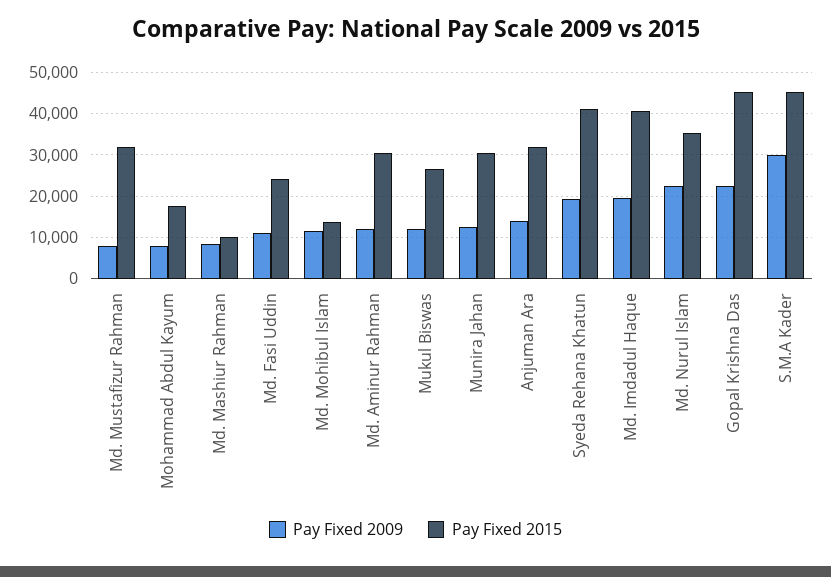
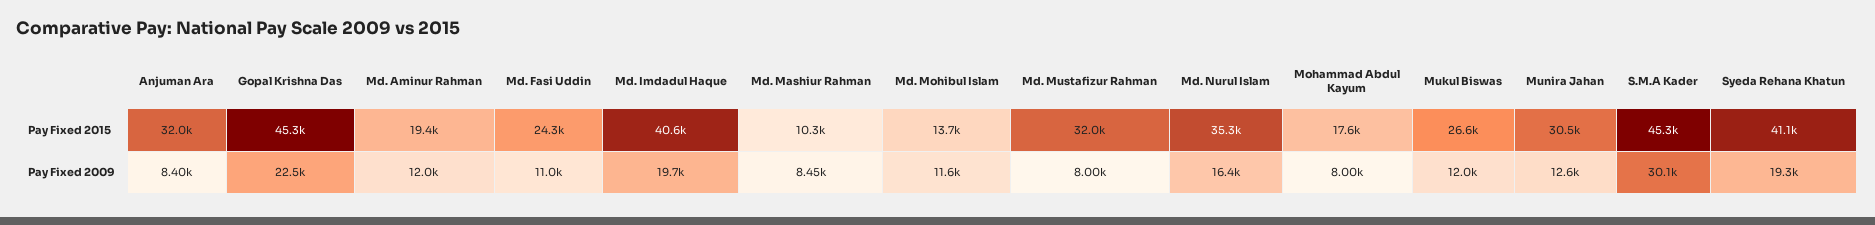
Pay Fixed 2015, Md. Aminur Rahman: 30000 -> 19400
Pay Fixed 2009, Anjuman Ara: 14000 -> 8400
Pay Fixed 2009, Md. Nurul Islam: 22000 -> 16400

